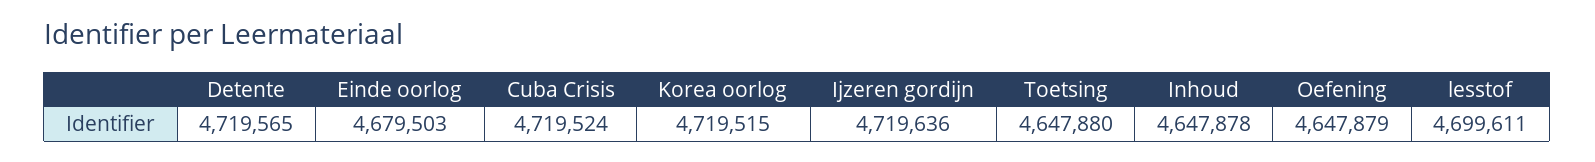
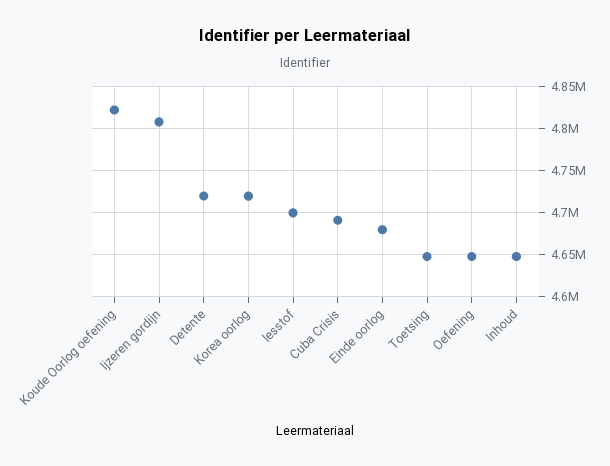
Cuba Crisis: 4719524 -> 4690000
Ijzeren gordijn: 4719636 -> 4810000
Koude Oorlog oefening: none -> 4820000

